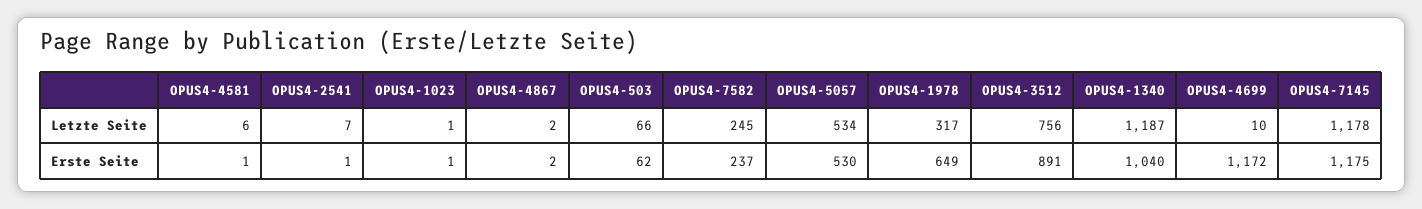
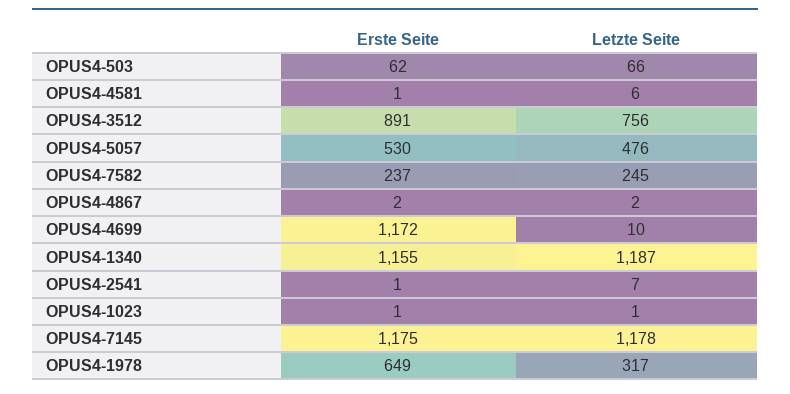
OPUS4-5057, Letzte Seite: 534 -> 476
OPUS4-1340, Erste Seite: 1040 -> 1155

